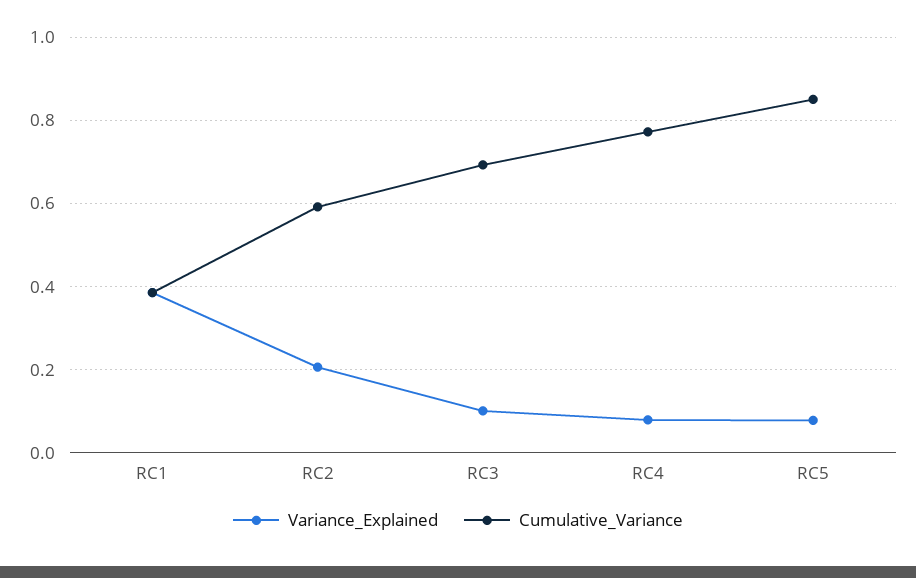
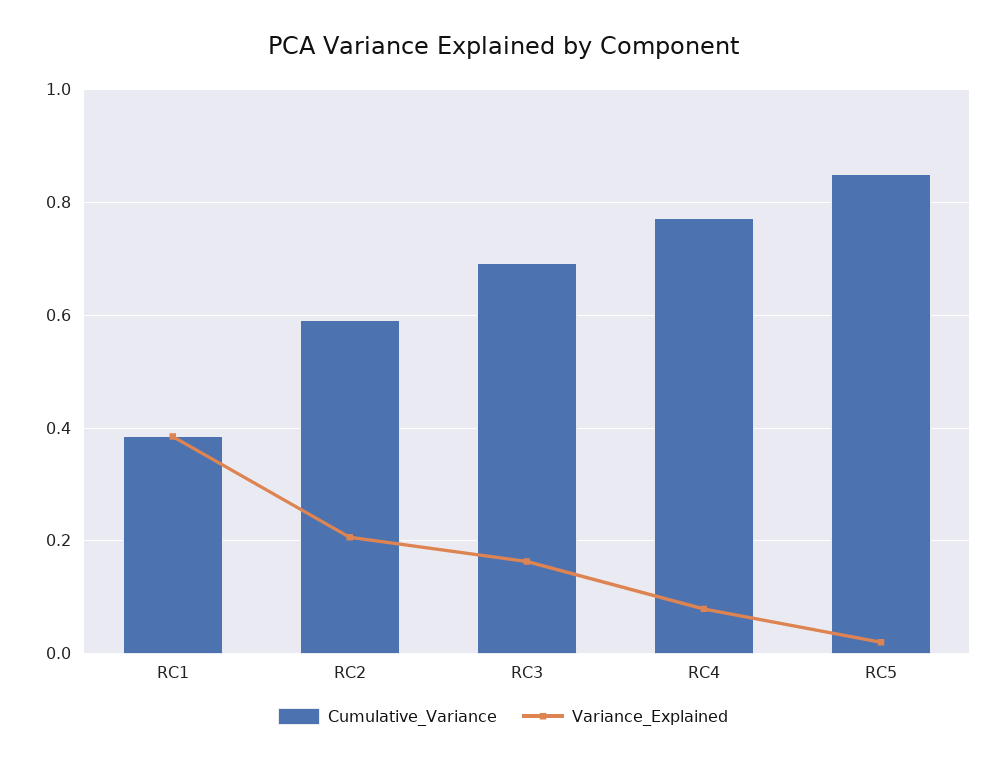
Variance_Explained, RC3: 0.1 -> 0.16
Variance_Explained, RC5: 0.08 -> 0.02

